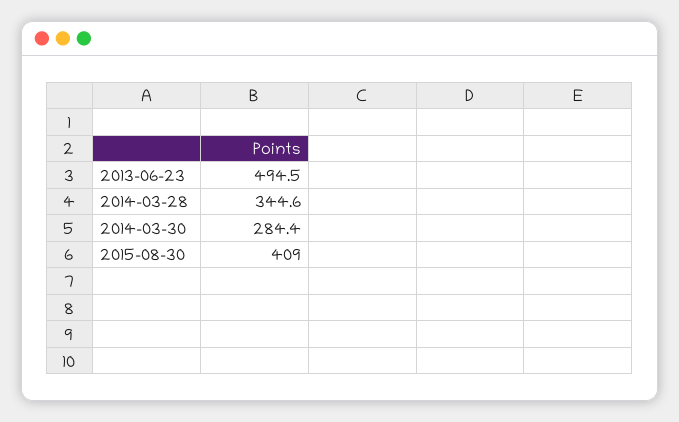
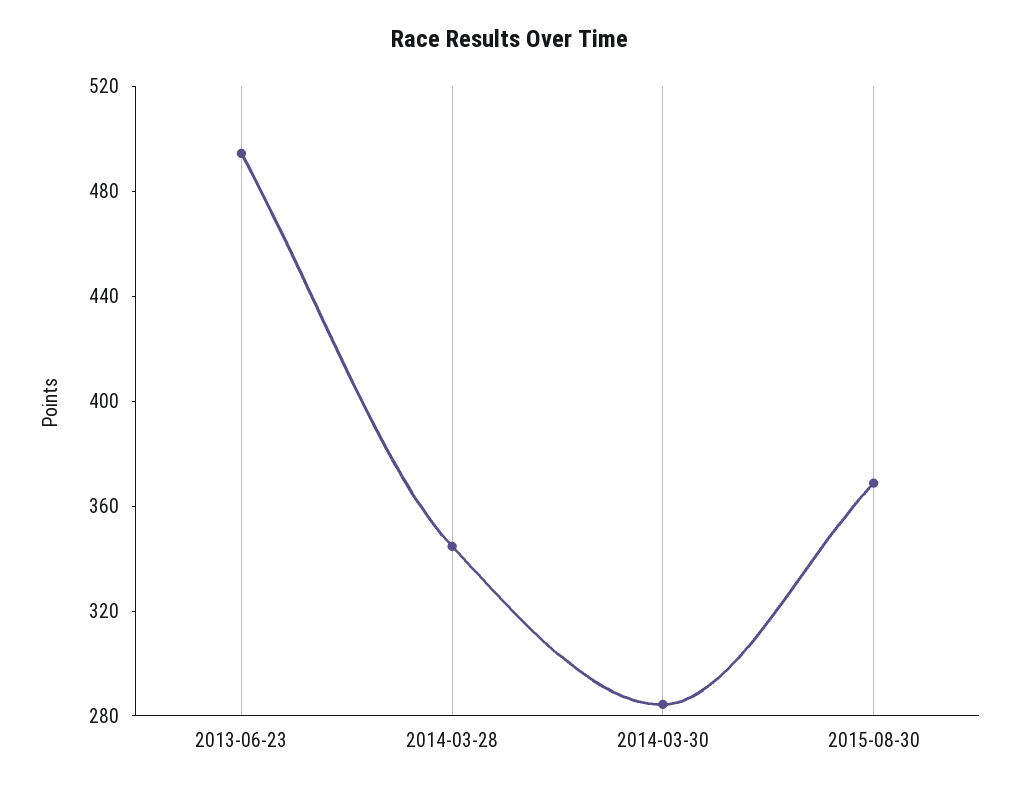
2015-08-30: 409 -> 370

